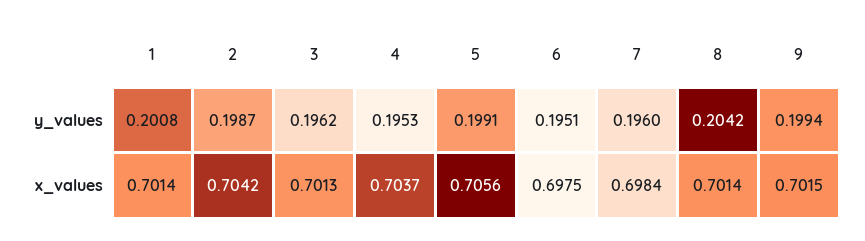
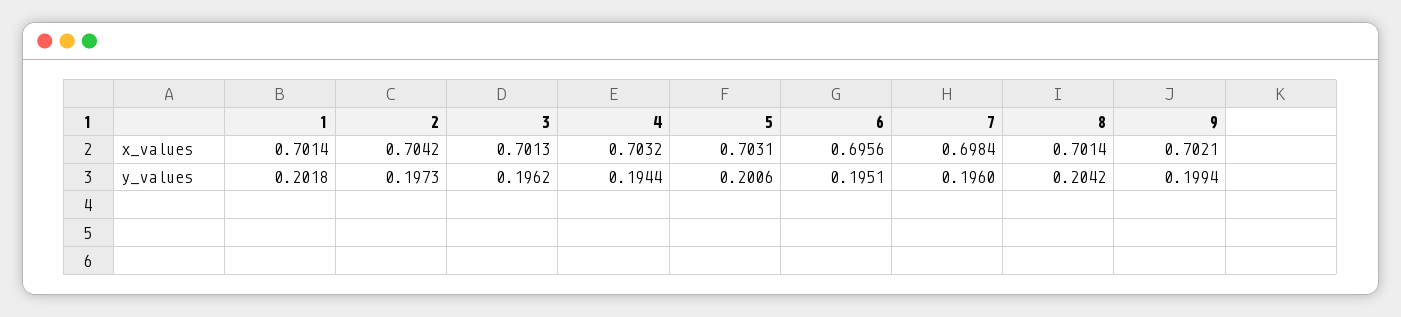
1, y_values: 0.2008 -> 0.2018
2, y_values: 0.1987 -> 0.1973
4, y_values: 0.1953 -> 0.1944
5, y_values: 0.1991 -> 0.2006
4, x_values: 0.7037 -> 0.7032
5, x_values: 0.7056 -> 0.7031
6, x_values: 0.6975 -> 0.6956
9, x_values: 0.7015 -> 0.7021

